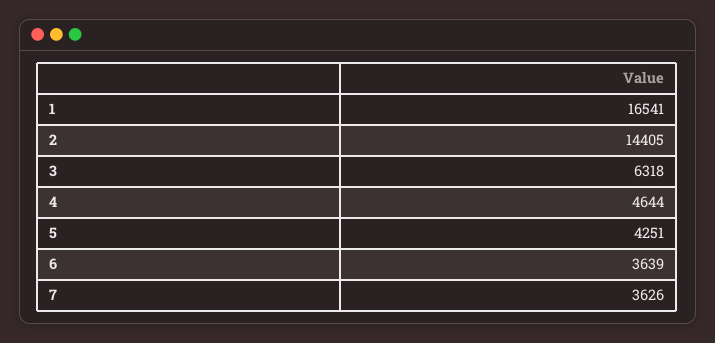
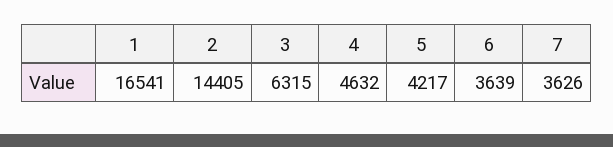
3: 6318 -> 6315
4: 4644 -> 4632
5: 4251 -> 4217

